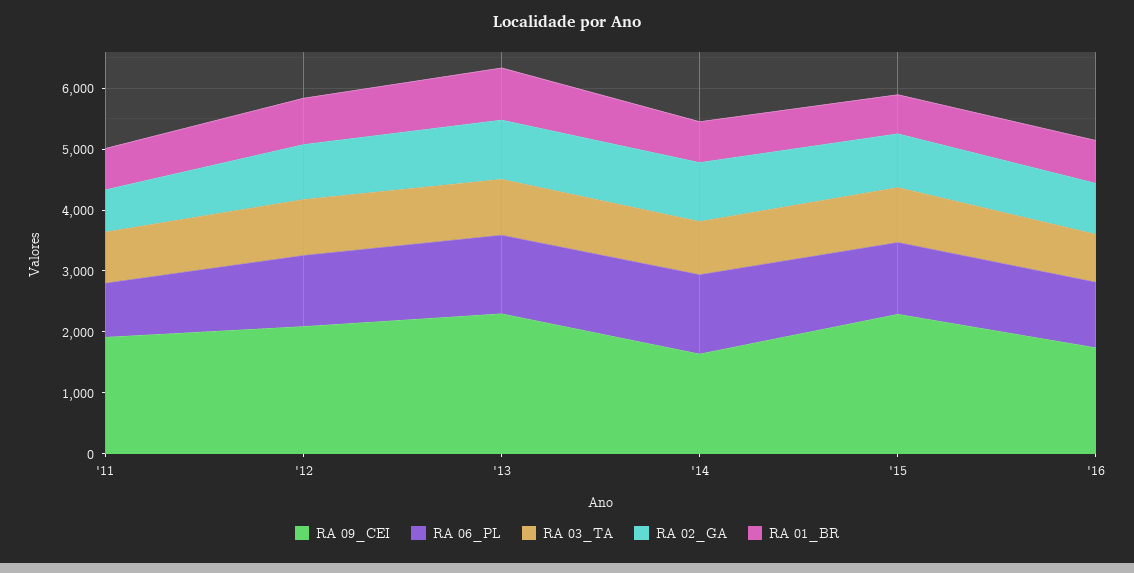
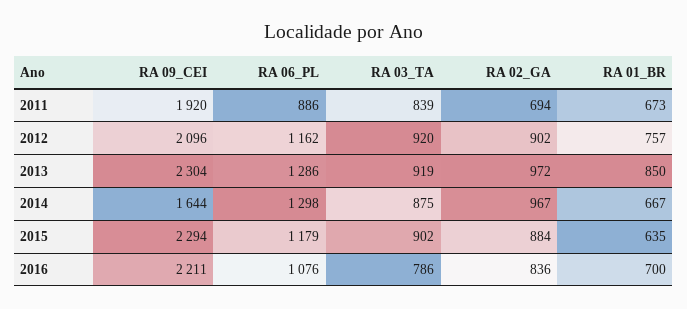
RA 09_CEI, '16: 1800 -> 2211

